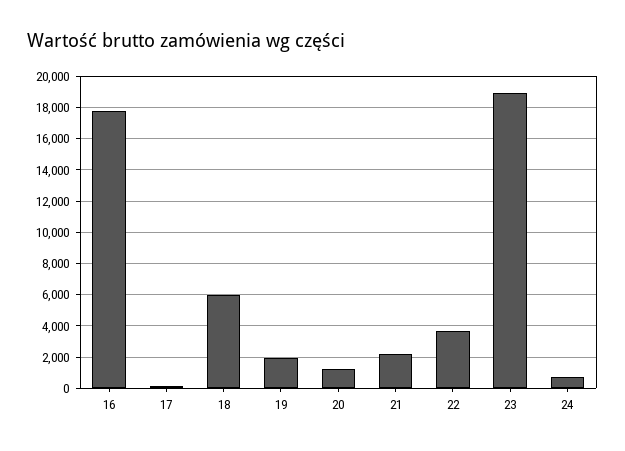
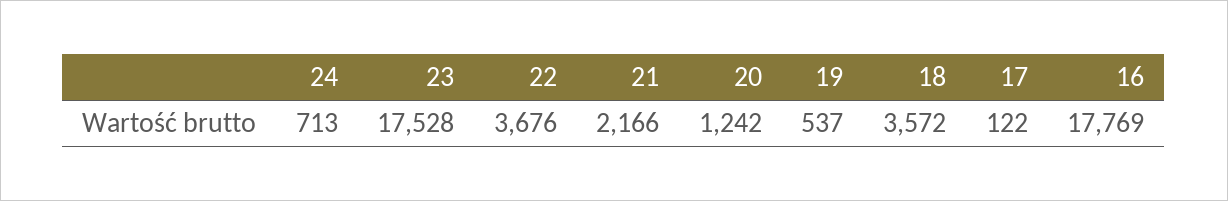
18: 6000 -> 3572
19: 2000 -> 537
23: 19000 -> 17528

